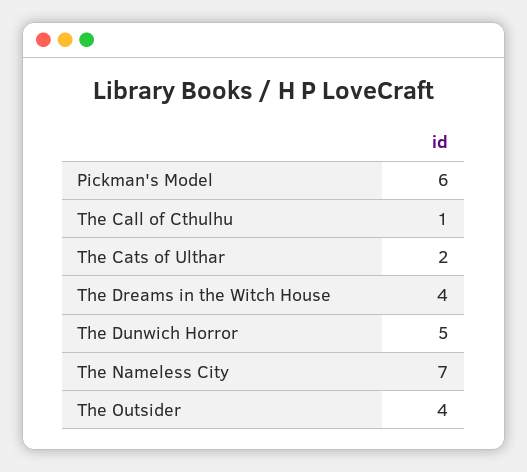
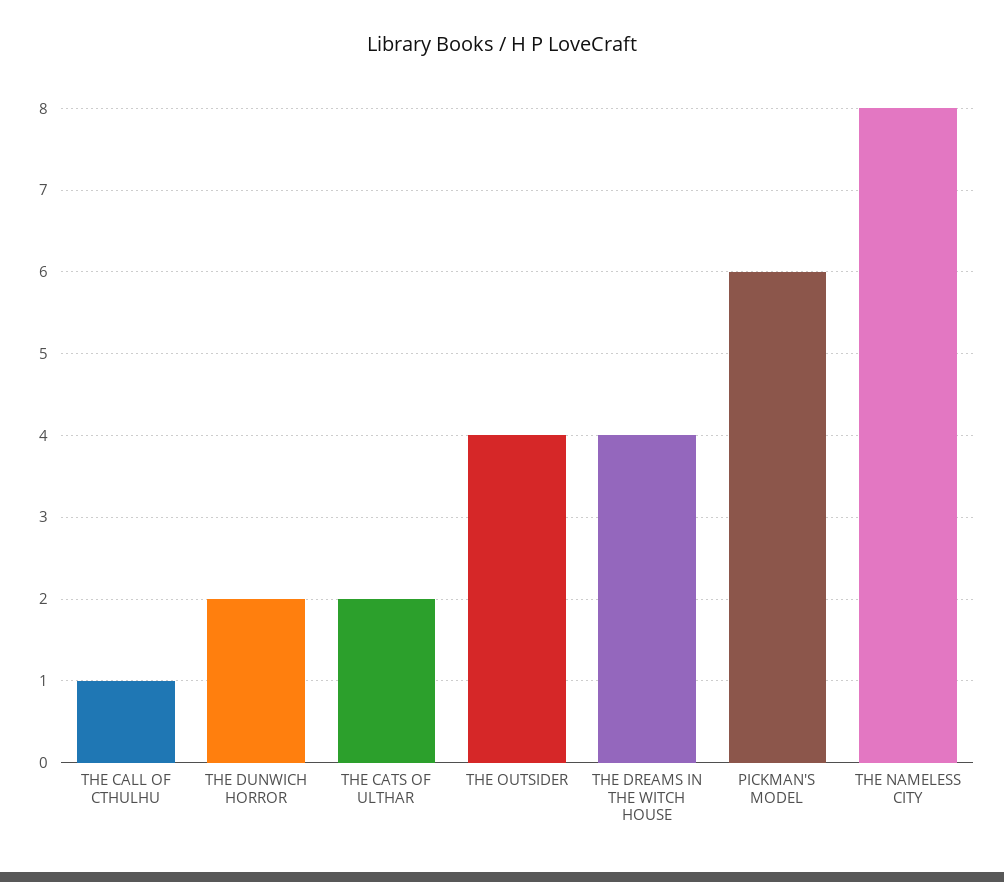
The Dunwich Horror: 5 -> 2
The Nameless City: 7 -> 8

